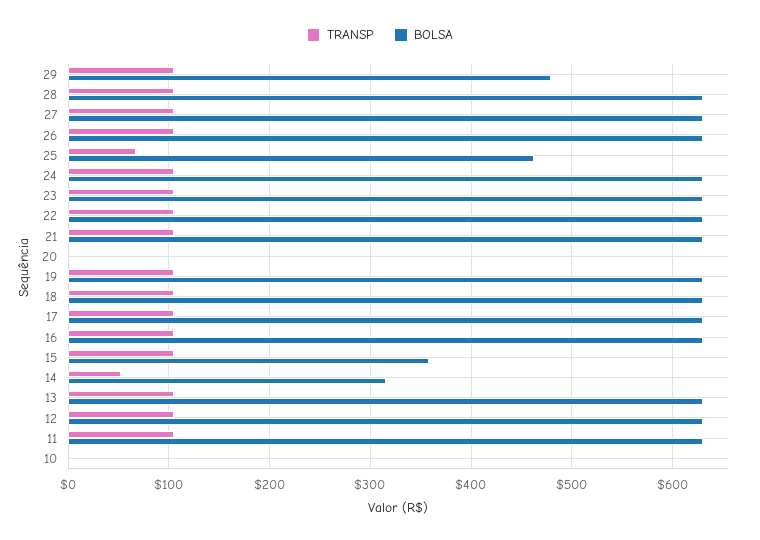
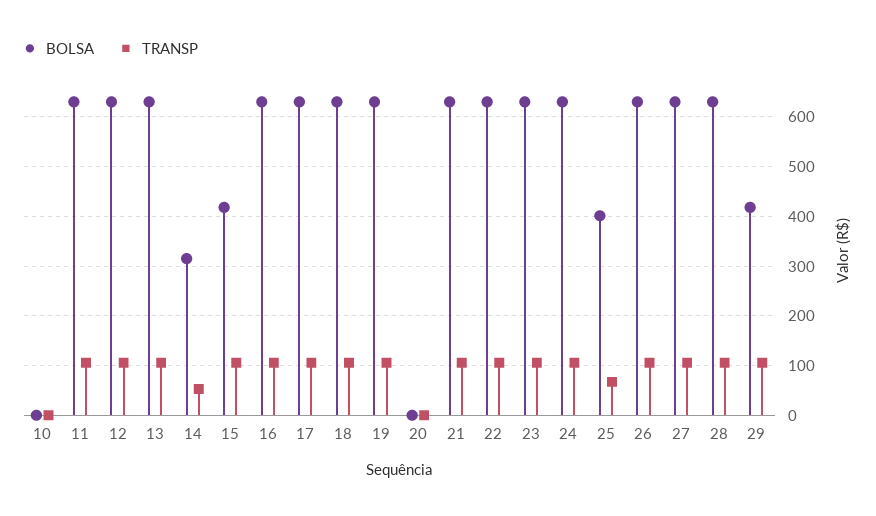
BOLSA, 29: 480 -> 420
BOLSA, 25: 460 -> 400
BOLSA, 15: 360 -> 420

